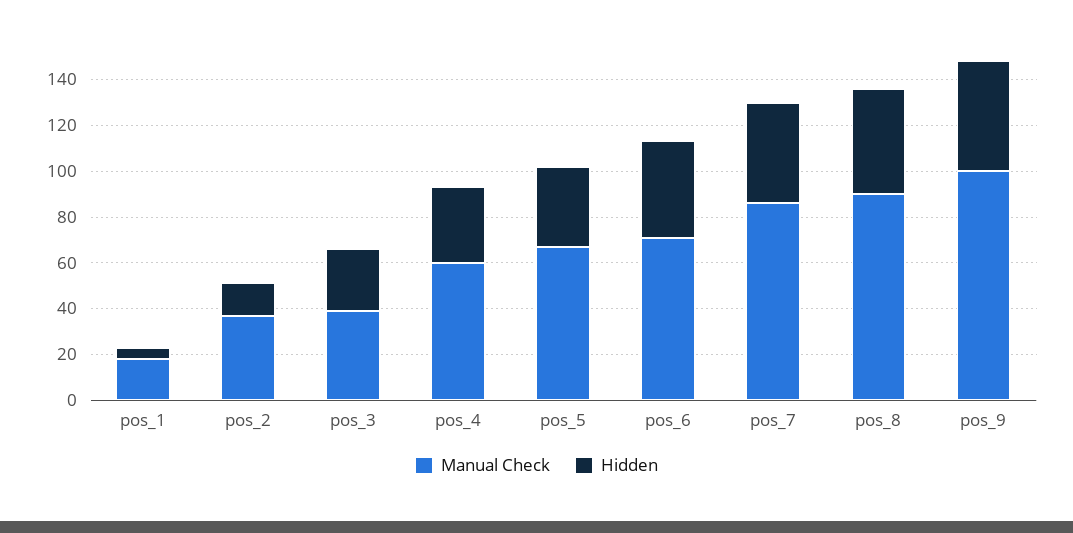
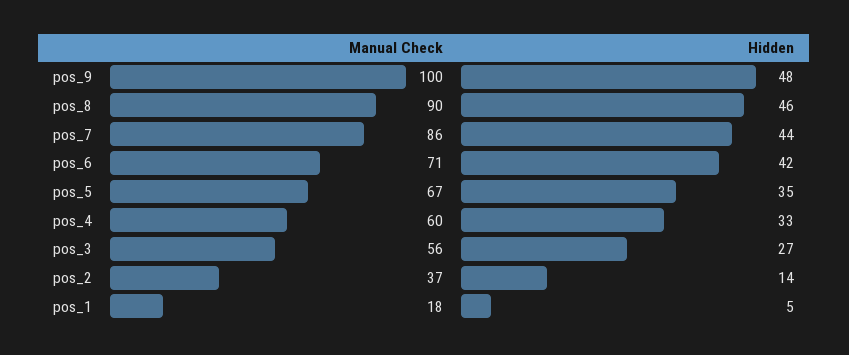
Manual Check, pos_3: 40 -> 56

